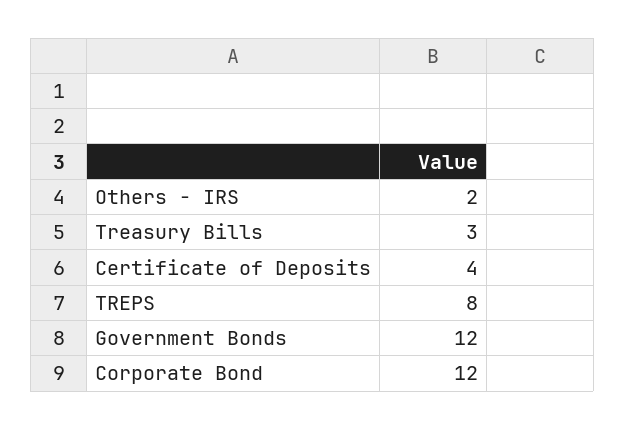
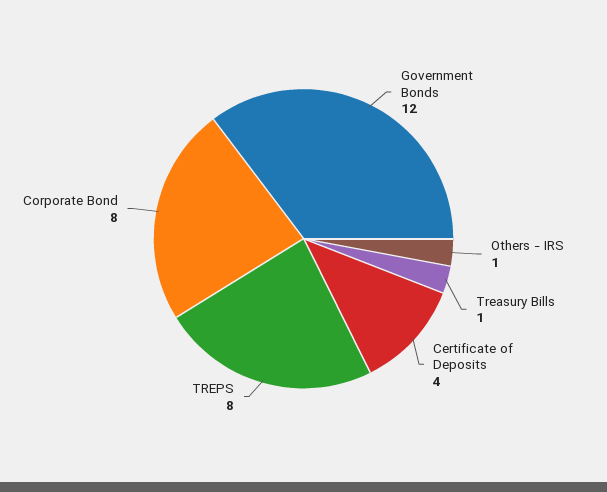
Others - IRS: 2 -> 1
Treasury Bills: 3 -> 1
Corporate Bond: 12 -> 8

